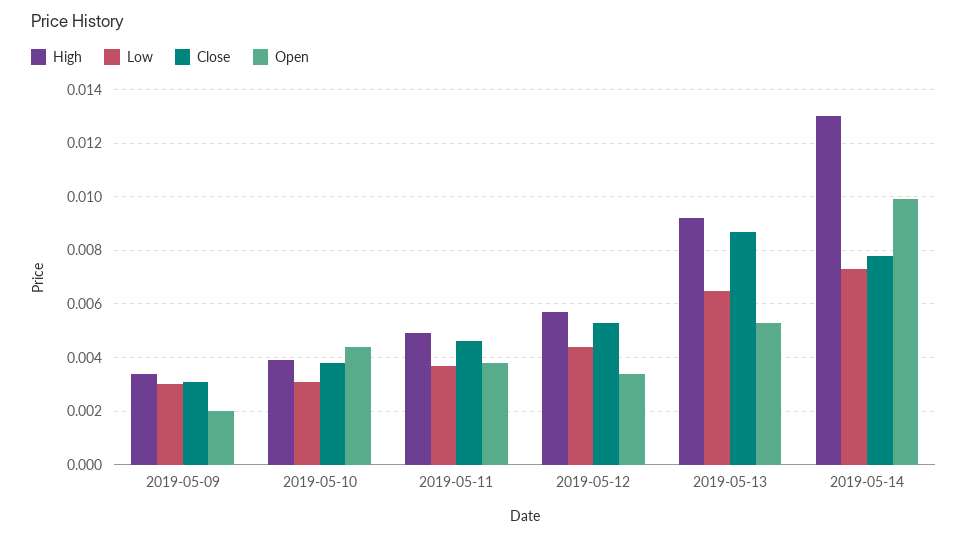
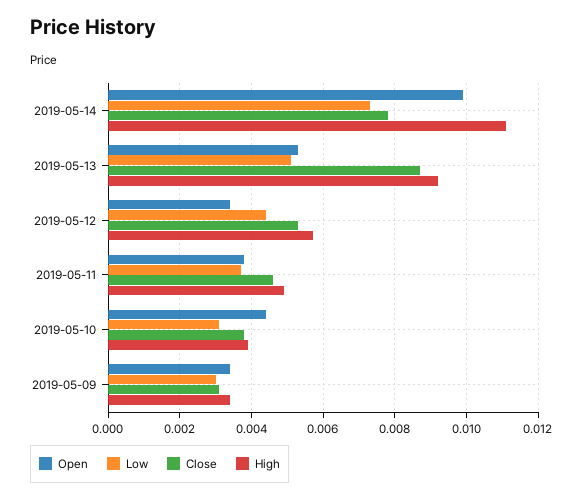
Open, 2019-05-09: 0.002 -> 0.0035
Low, 2019-05-13: 0.0065 -> 0.005
High, 2019-05-14: 0.013 -> 0.011

